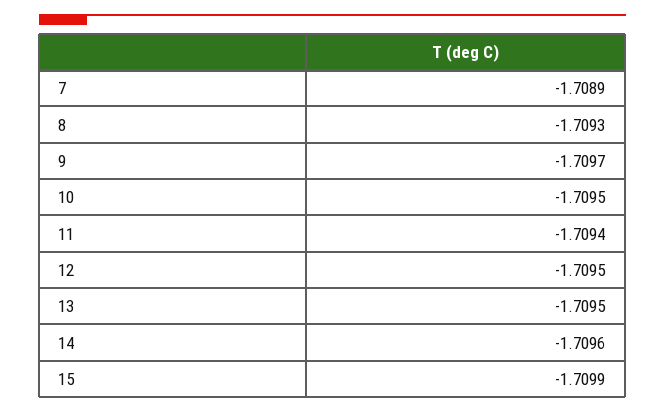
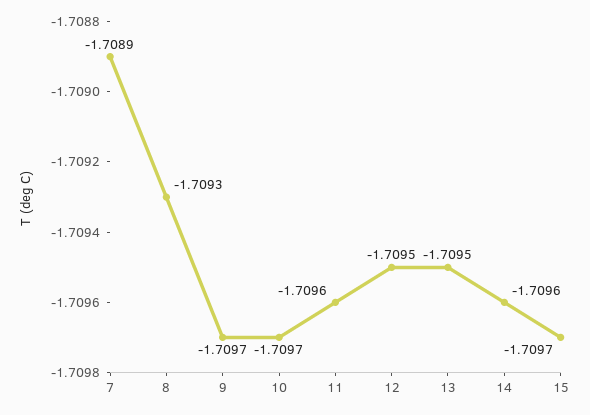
10: -1.7095 -> -1.7097
11: -1.7094 -> -1.7096
15: -1.7099 -> -1.7097

